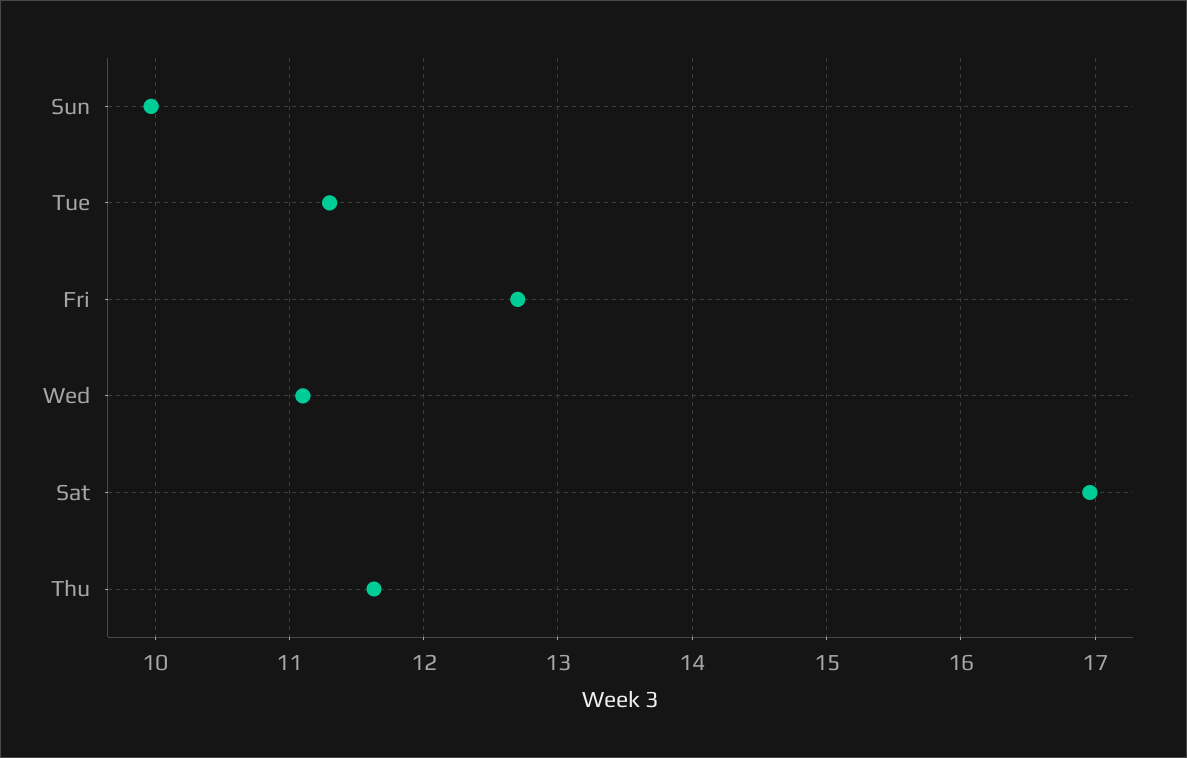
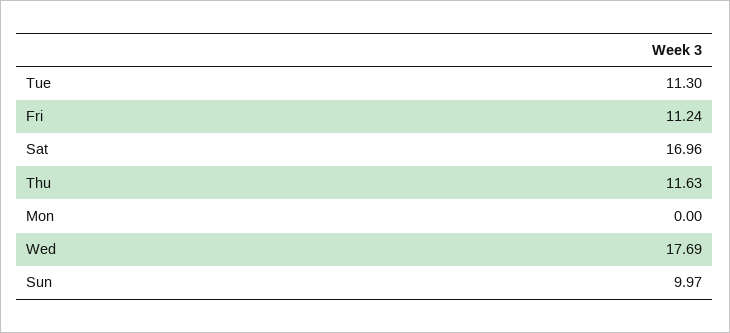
Fri: 12.7 -> 11.24
Wed: 11.1 -> 17.69
Mon: none -> 0

